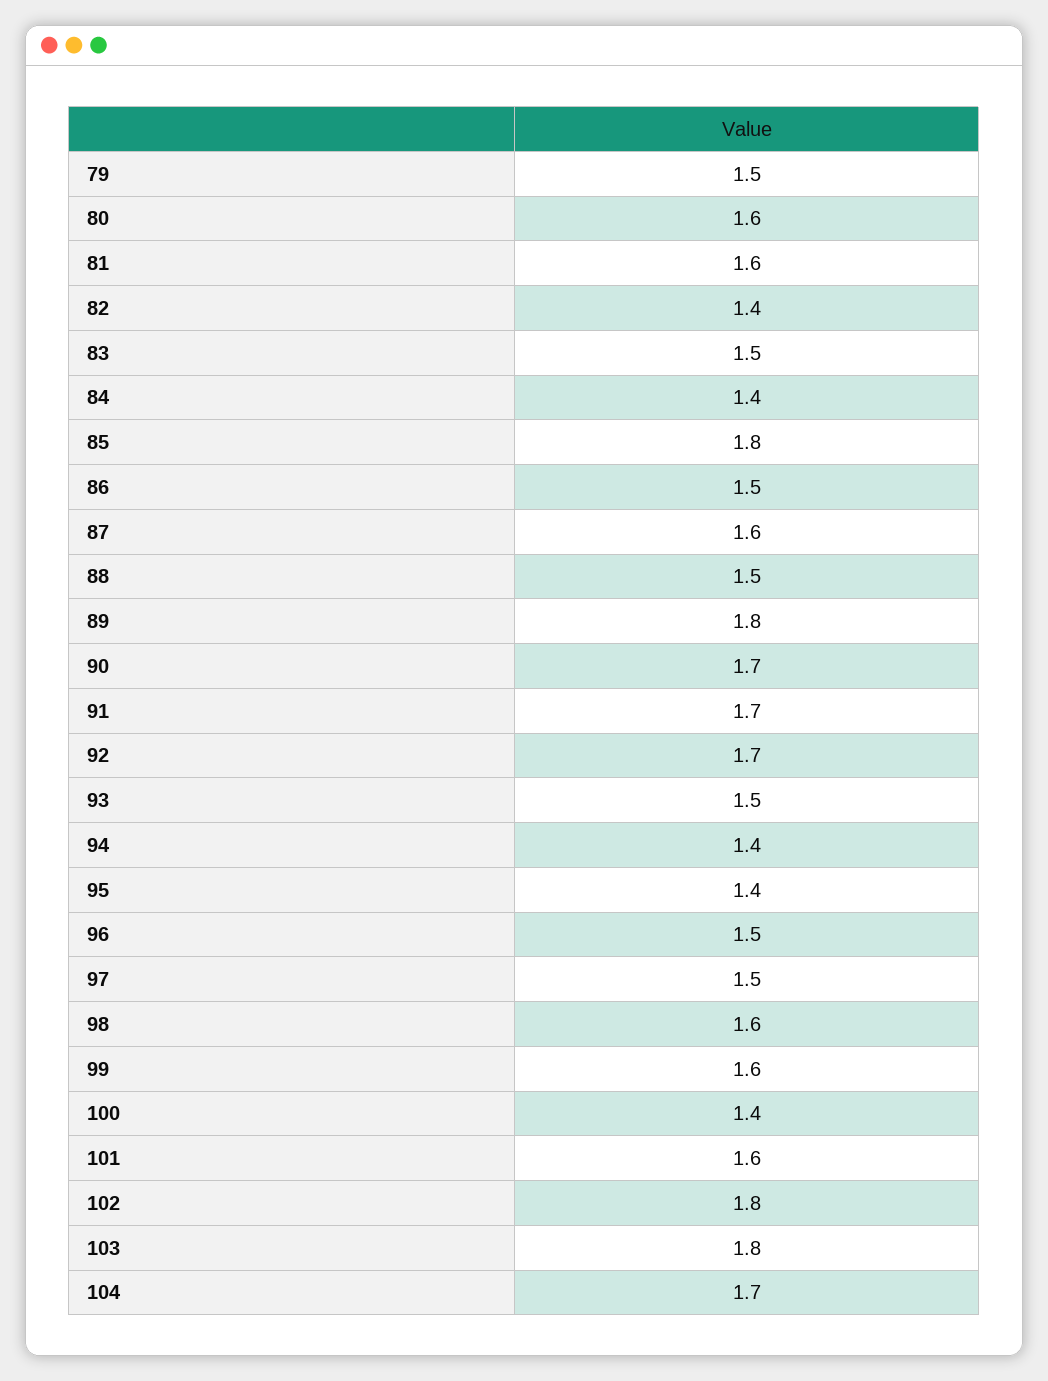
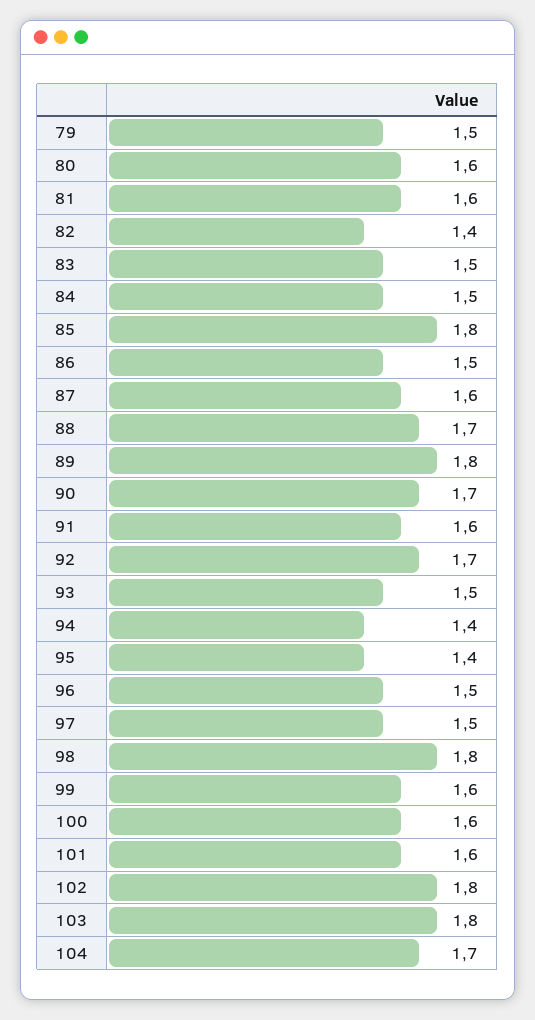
84: 1.4 -> 1.5
88: 1.5 -> 1.7
91: 1.7 -> 1.6
98: 1.6 -> 1.8
100: 1.4 -> 1.6

